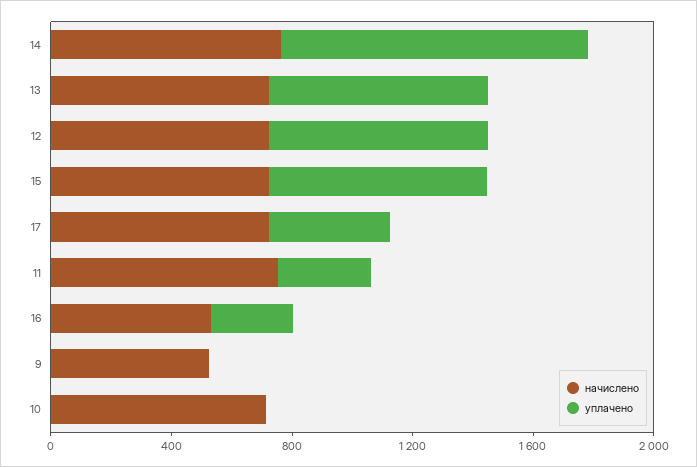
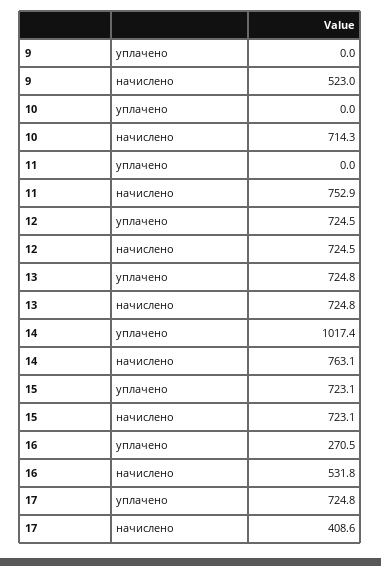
начислено, 17: 700 -> 408.6
уплачено, 17: 400 -> 724.8
уплачено, 11: 300 -> 0

